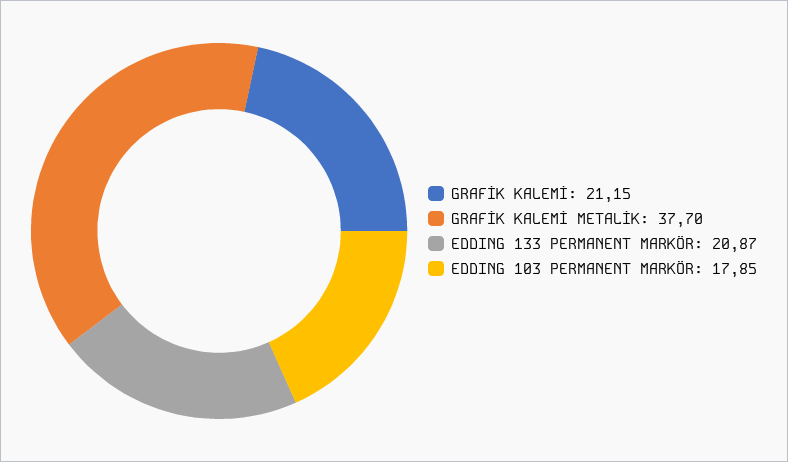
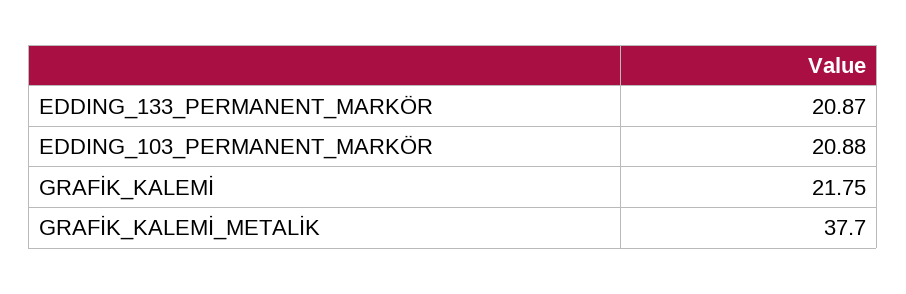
GRAFİK KALEMİ: 21.15 -> 21.75
EDDING 103 PERMANENT MARKÖR: 17.85 -> 20.88

